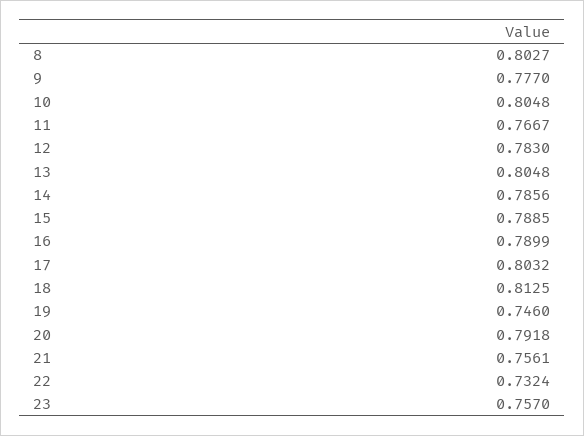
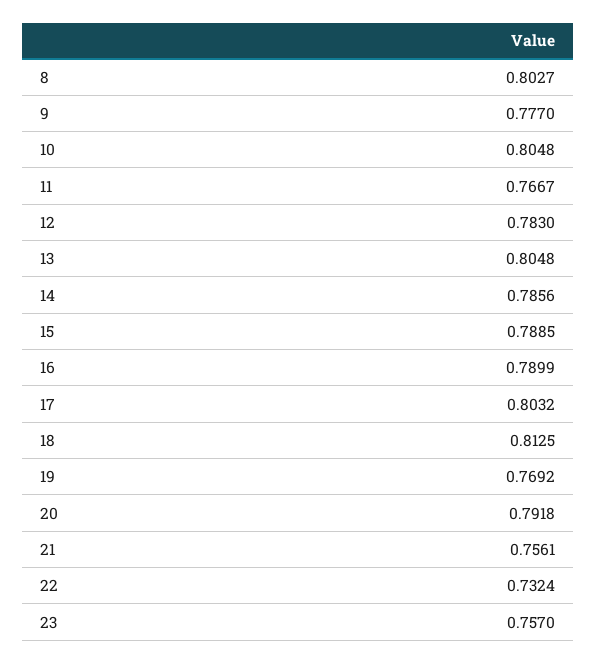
19: 0.746 -> 0.7692

